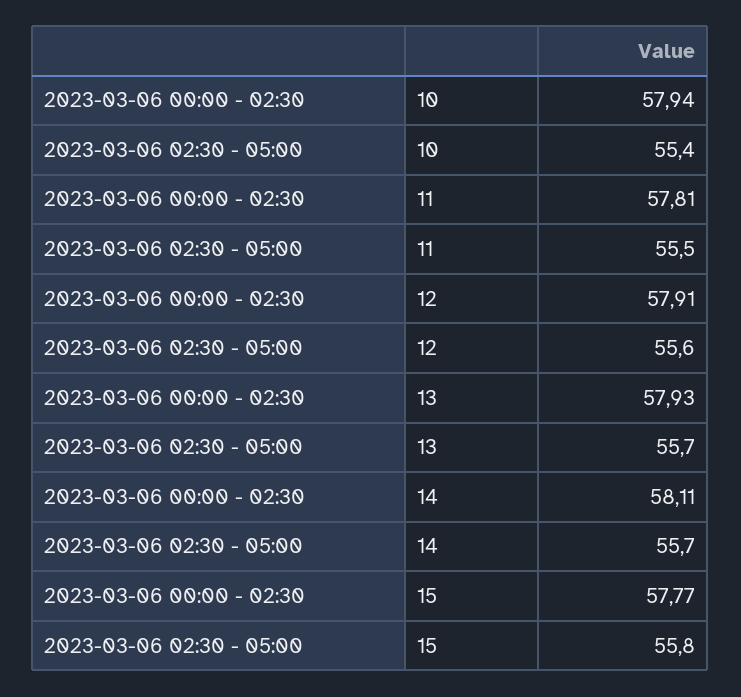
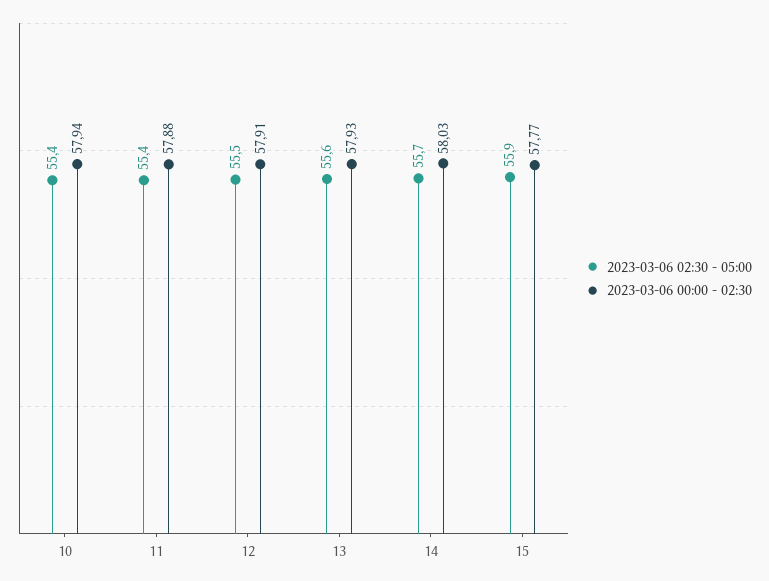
2023-03-06 00:00 - 02:30, 11: 57.81 -> 57.88
2023-03-06 02:30 - 05:00, 11: 55.5 -> 55.4
2023-03-06 02:30 - 05:00, 12: 55.6 -> 55.5
2023-03-06 02:30 - 05:00, 13: 55.7 -> 55.6
2023-03-06 00:00 - 02:30, 14: 58.11 -> 58.03
2023-03-06 02:30 - 05:00, 15: 55.8 -> 55.9

